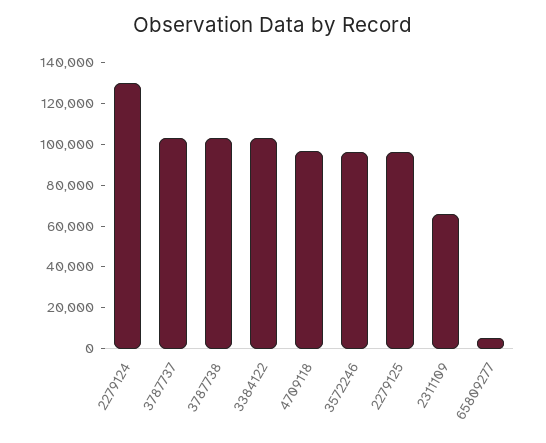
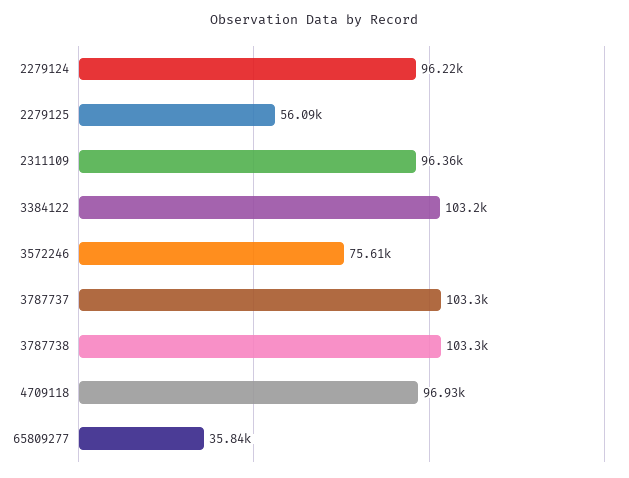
2279124: 130000 -> 96220
3572246: 95000 -> 75610
2279125: 95000 -> 56090
2311109: 65000 -> 96360
65809277: 5000 -> 35840

